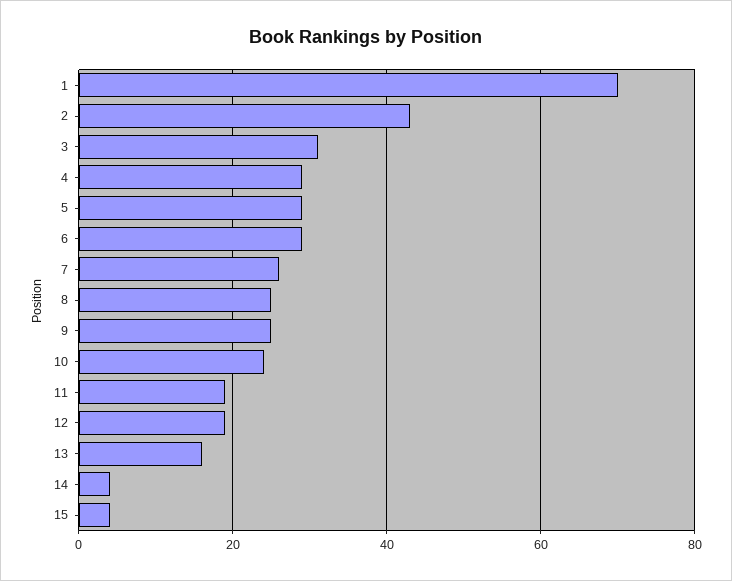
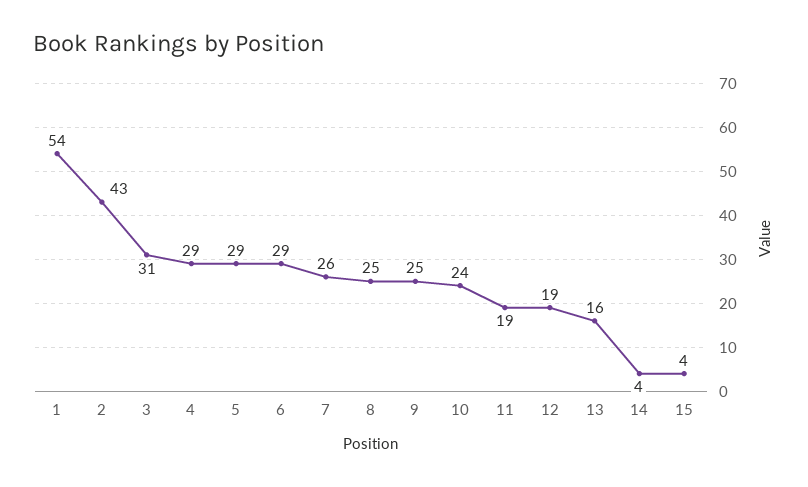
1: 70 -> 54

